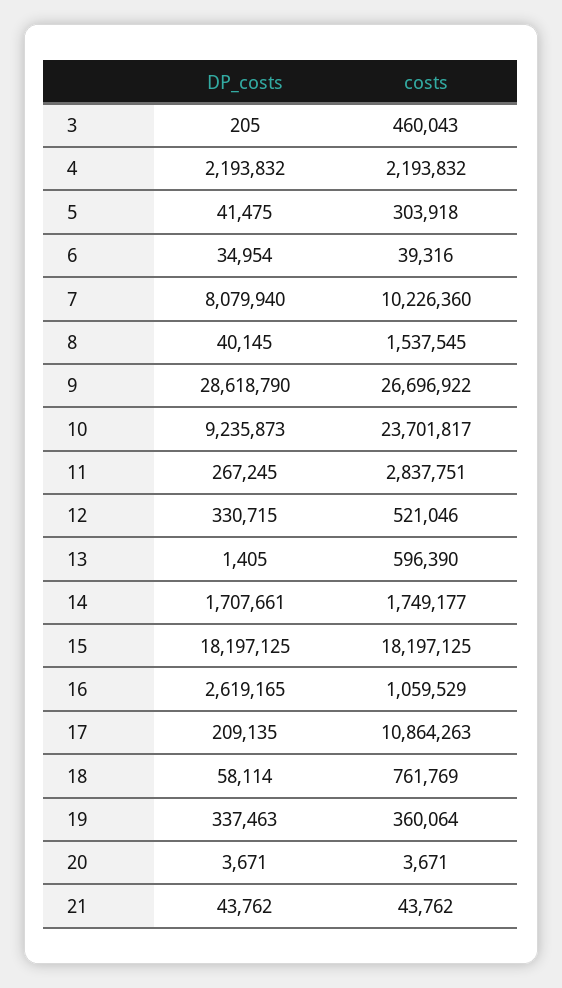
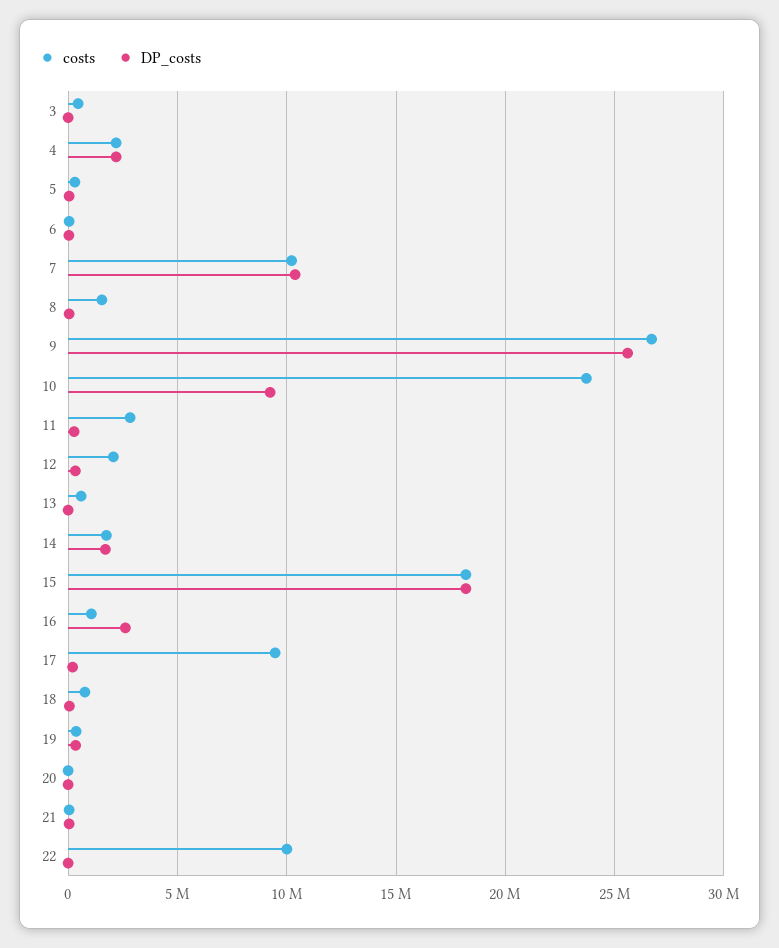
DP_costs, 7: 8079940 -> 10500000
DP_costs, 9: 28618790 -> 25500000
costs, 12: 521046 -> 2000000
costs, 17: 10864263 -> 9500000
costs, 22: none -> 10000000
DP_costs, 22: none -> 0

